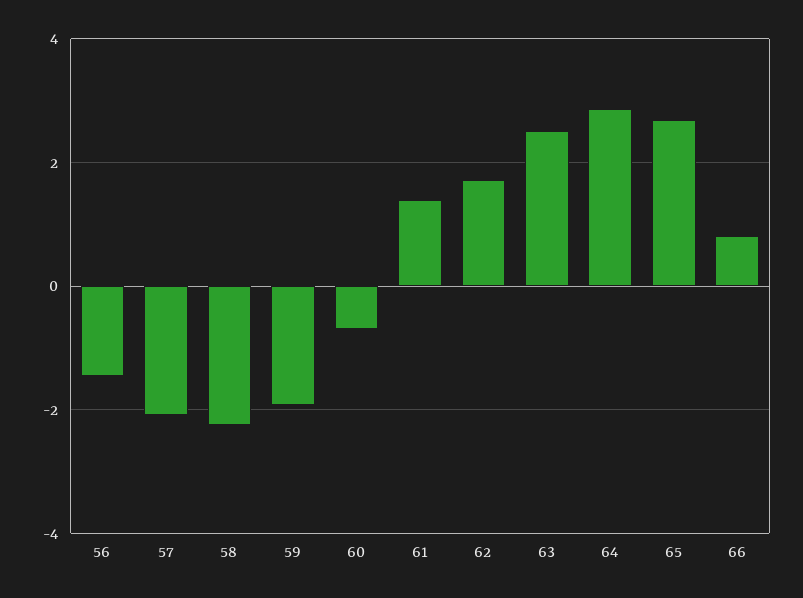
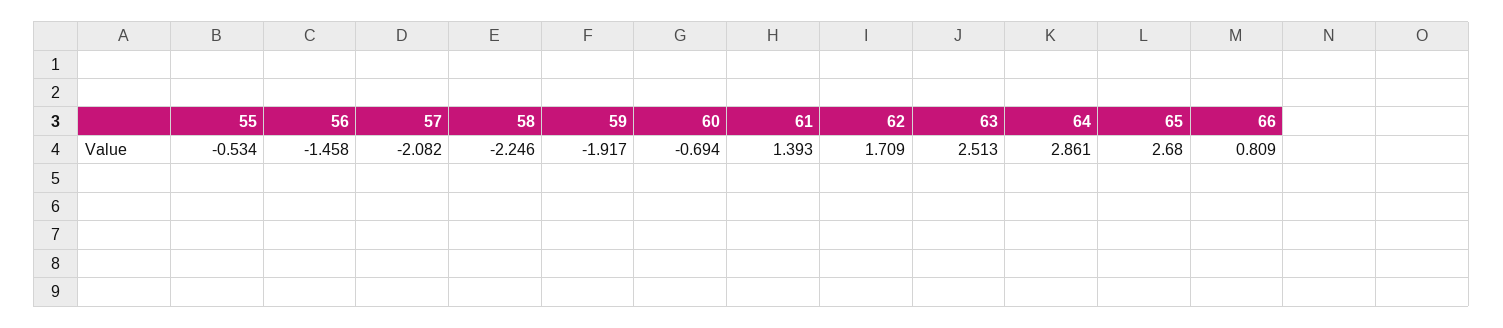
55: none -> -0.534

